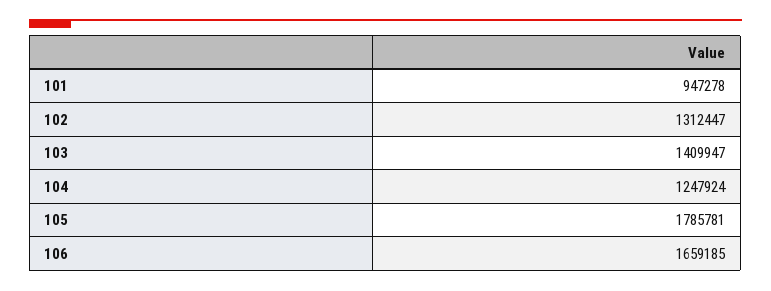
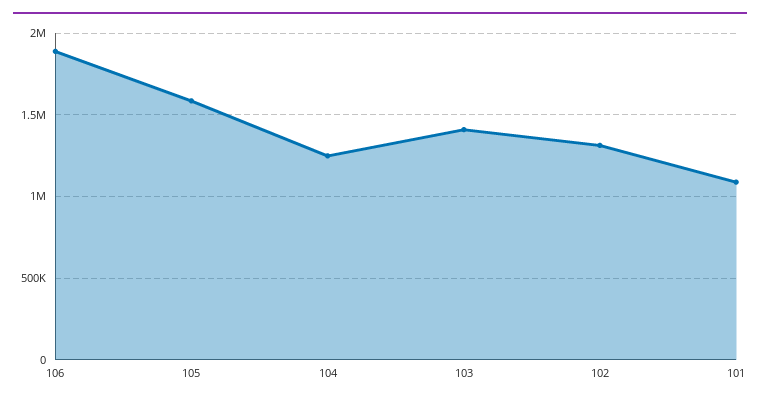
101: 947278 -> 1100000
105: 1785781 -> 1600000
106: 1659185 -> 1900000

